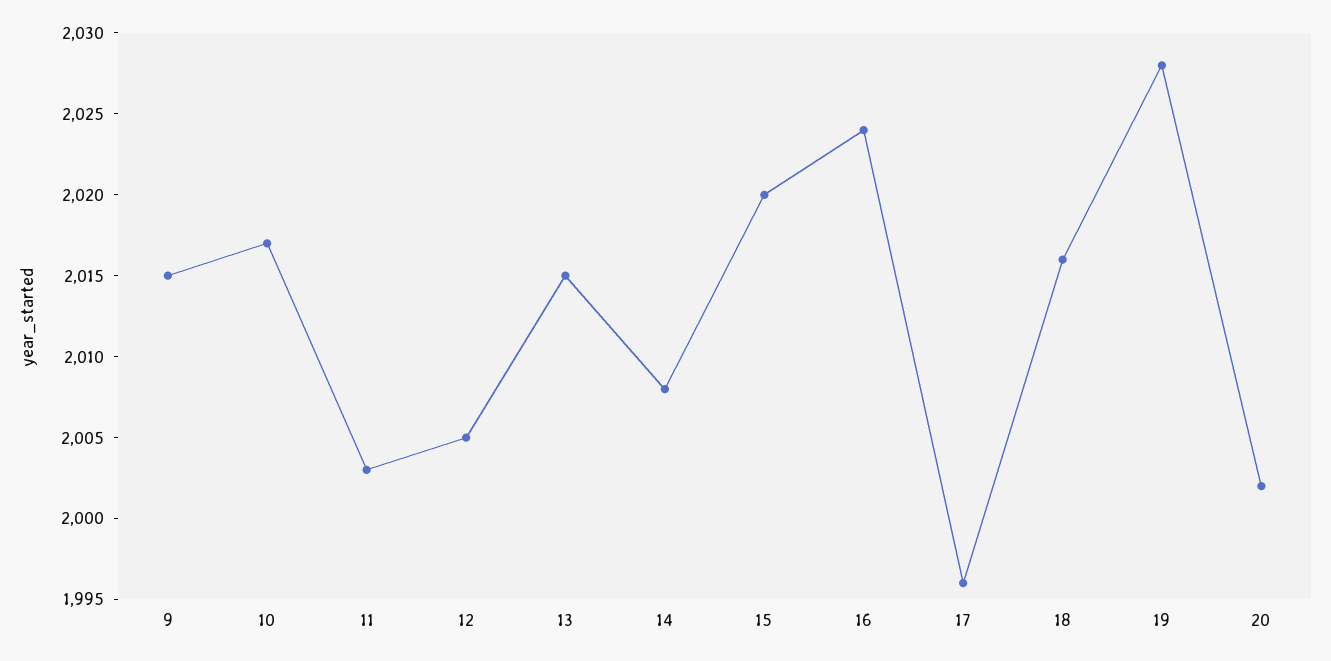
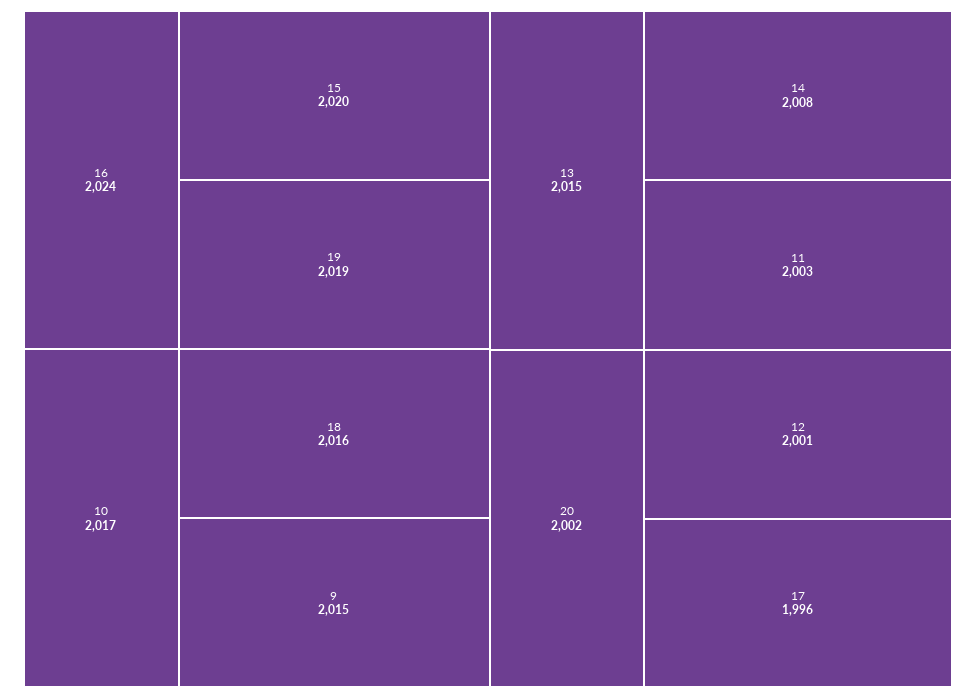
12: 2005 -> 2001
19: 2028 -> 2019

